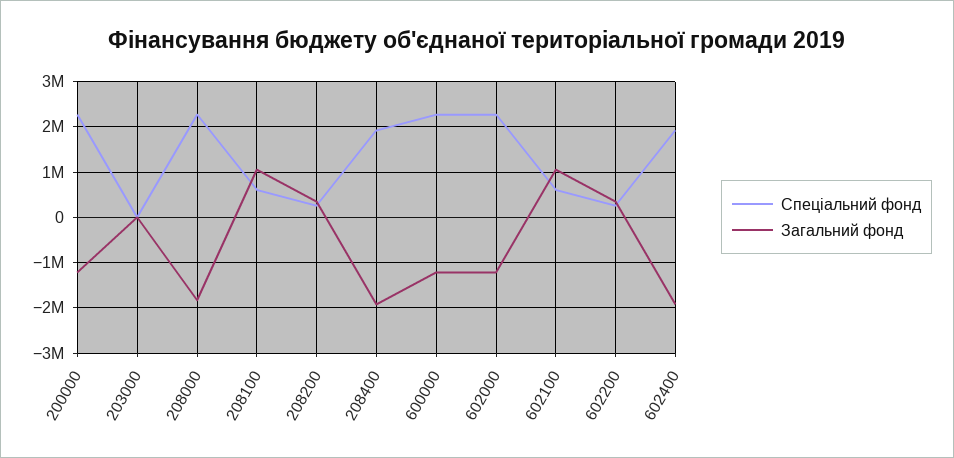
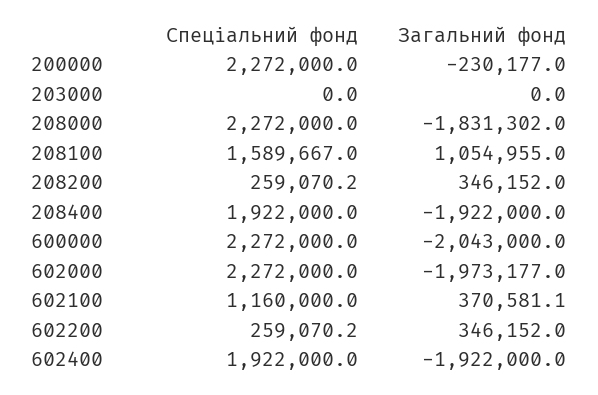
Загальний фонд, 200000: -1200000 -> -230177
Спеціальний фонд, 208100: 600000 -> 1589667
Загальний фонд, 600000: -1200000 -> -2043000
Загальний фонд, 602000: -1200000 -> -1973177
Спеціальний фонд, 602100: 600000 -> 1160000
Загальний фонд, 602100: 1000000 -> 370581.1

